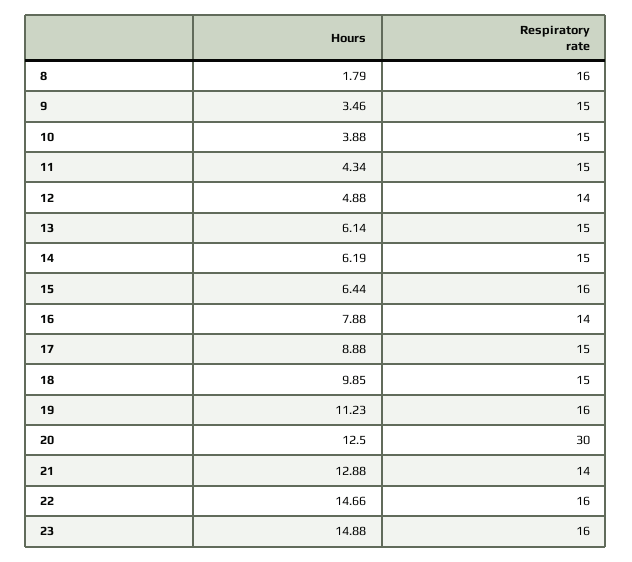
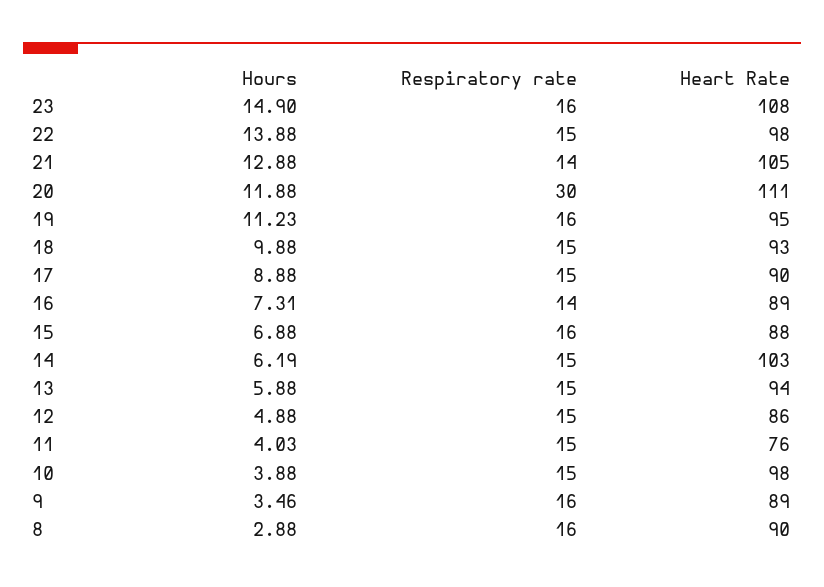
Hours, 8: 1.79 -> 2.88
Respiratory rate, 9: 15 -> 16
Hours, 11: 4.34 -> 4.03
Respiratory rate, 12: 14 -> 15
Hours, 13: 6.14 -> 5.88
Hours, 15: 6.44 -> 6.88
Hours, 16: 7.88 -> 7.31
Hours, 18: 9.85 -> 9.88
Hours, 20: 12.5 -> 11.88
Hours, 22: 14.66 -> 13.88
Respiratory rate, 22: 16 -> 15
Hours, 23: 14.88 -> 14.9
Heart Rate, 23: none -> 108
Heart Rate, 22: none -> 98
Heart Rate, 21: none -> 105
Heart Rate, 20: none -> 111
Heart Rate, 19: none -> 95
Heart Rate, 18: none -> 93
Heart Rate, 17: none -> 90
Heart Rate, 16: none -> 89
Heart Rate, 15: none -> 88
Heart Rate, 14: none -> 103
Heart Rate, 13: none -> 94
Heart Rate, 12: none -> 86
Heart Rate, 11: none -> 76
Heart Rate, 10: none -> 98
Heart Rate, 9: none -> 89
Heart Rate, 8: none -> 90

